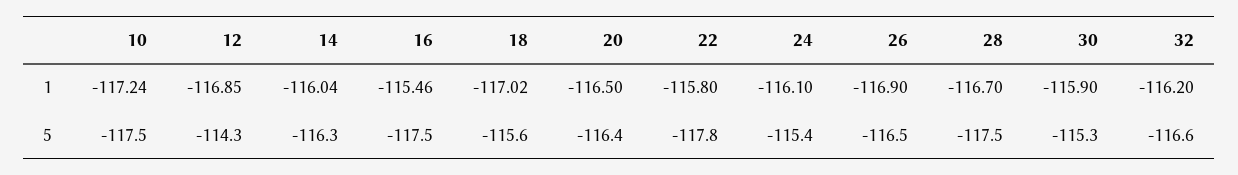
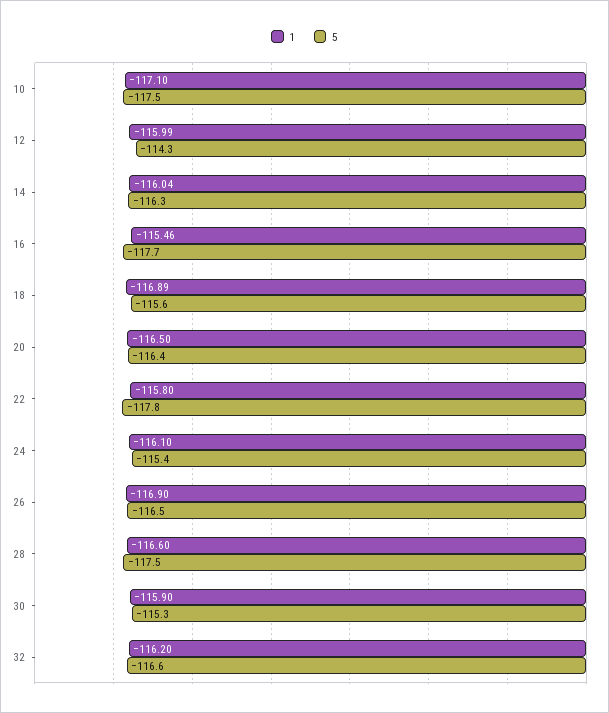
1, 10: -117.24 -> -117.1
1, 12: -116.85 -> -115.99
1, 18: -117.02 -> -116.89
1, 28: -116.7 -> -116.6
5, 16: -117.5 -> -117.7

